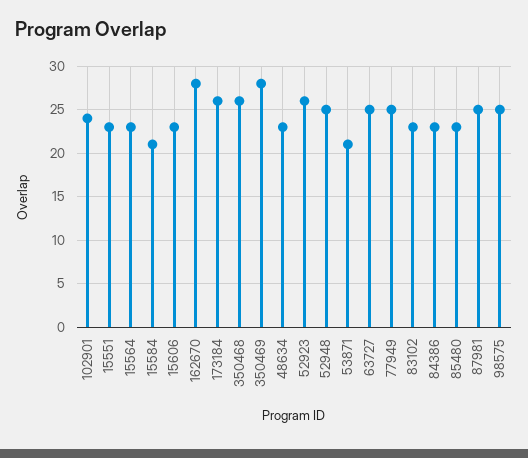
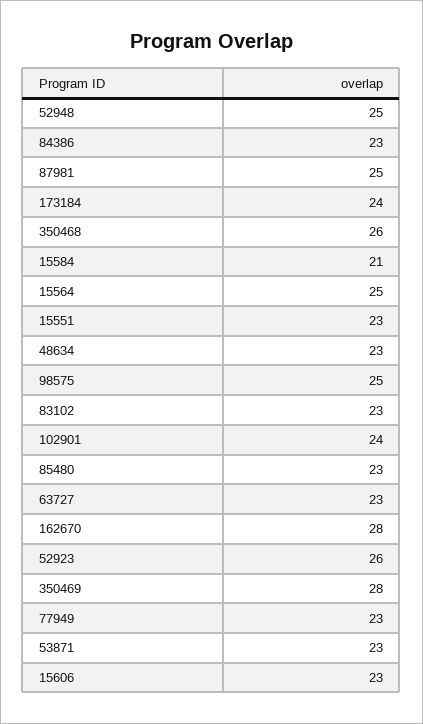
15564: 23 -> 25
173184: 26 -> 24
53871: 21 -> 23
63727: 25 -> 23
77949: 25 -> 23

